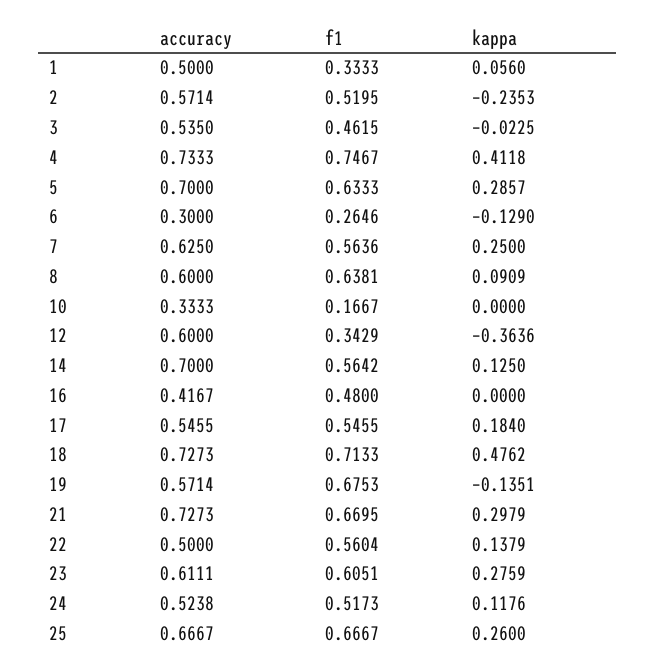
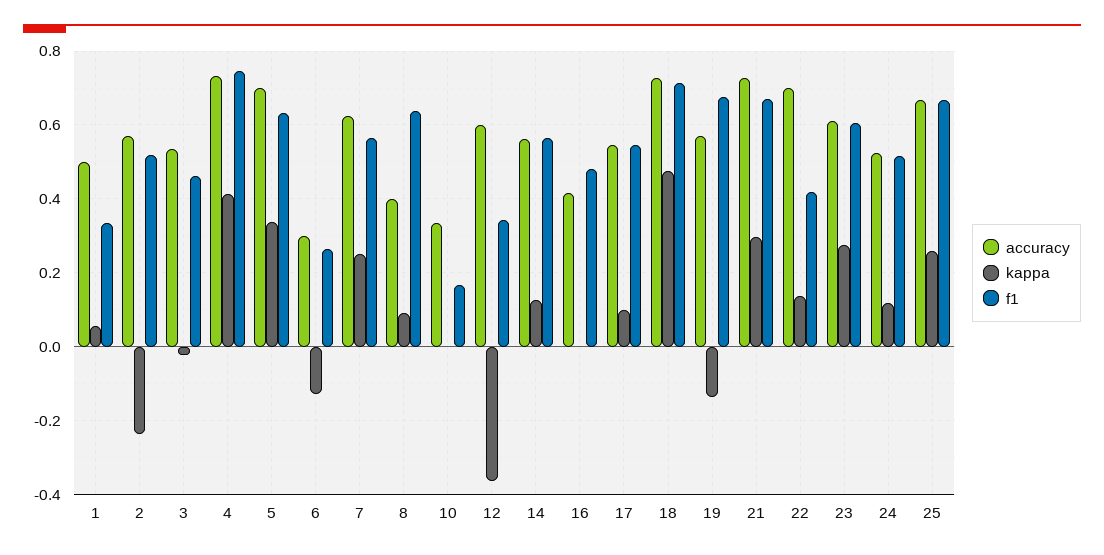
kappa, 5: 0.2857 -> 0.34
accuracy, 8: 0.6 -> 0.4
accuracy, 14: 0.7 -> 0.56
kappa, 17: 0.184 -> 0.1
accuracy, 22: 0.5 -> 0.7
f1, 22: 0.5604 -> 0.42

